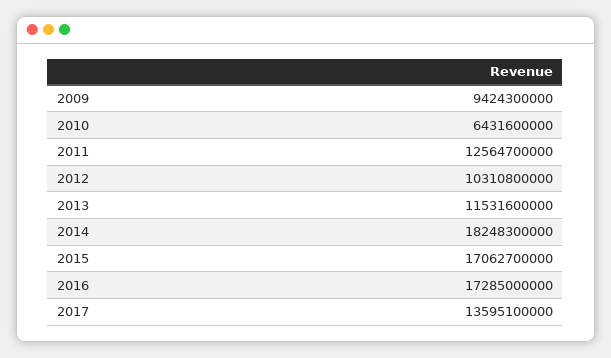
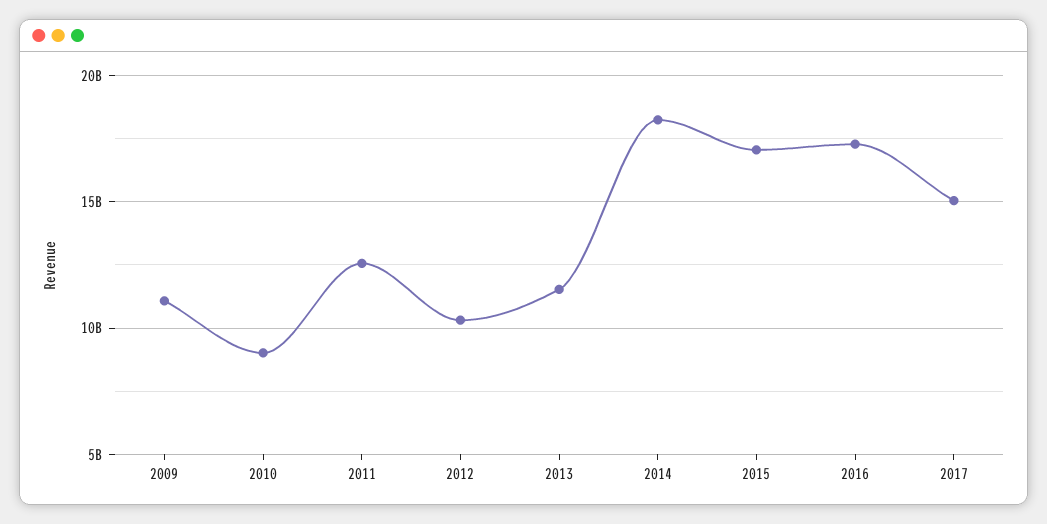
2009: 9424300000 -> 11000000000
2010: 6431600000 -> 9000000000
2017: 13595100000 -> 15000000000

